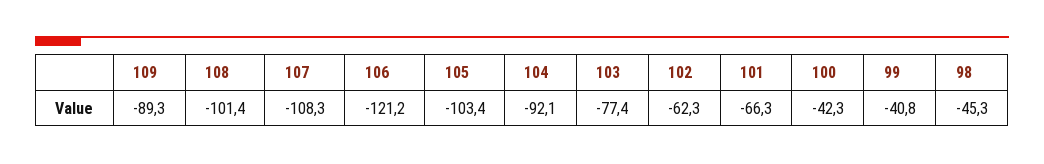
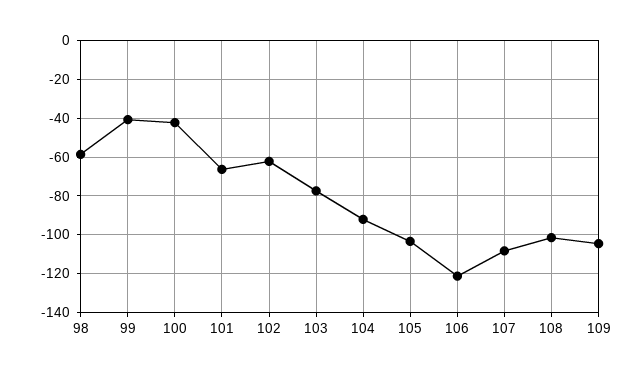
109: -89.3 -> -105
98: -45.3 -> -60

